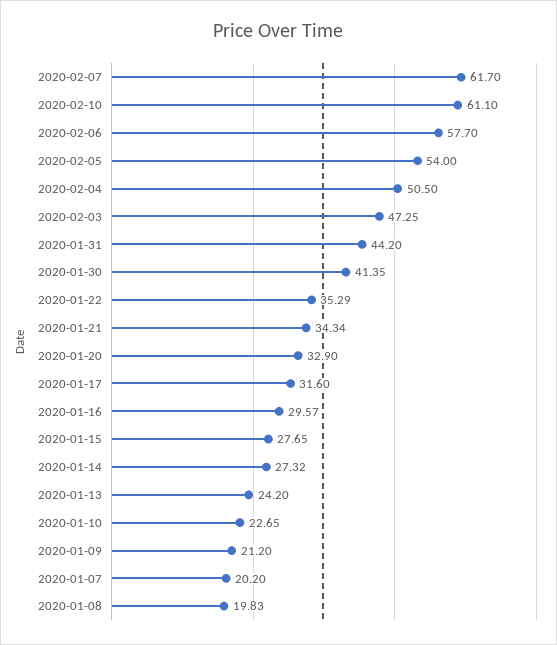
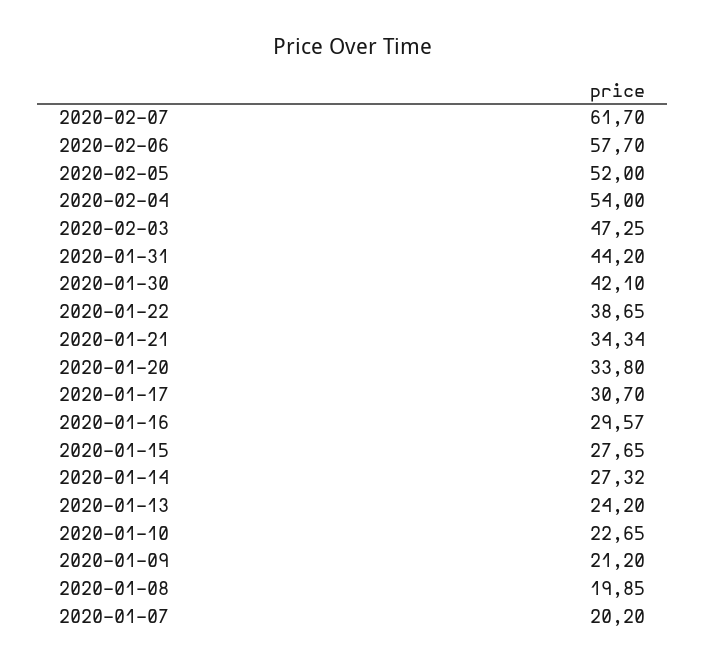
2020-02-10: 61.1 -> none
2020-02-05: 54 -> 52
2020-02-04: 50.5 -> 54
2020-01-30: 41.35 -> 42.1
2020-01-22: 35.29 -> 38.65
2020-01-20: 32.9 -> 33.8
2020-01-17: 31.6 -> 30.7
2020-01-08: 19.83 -> 19.85

